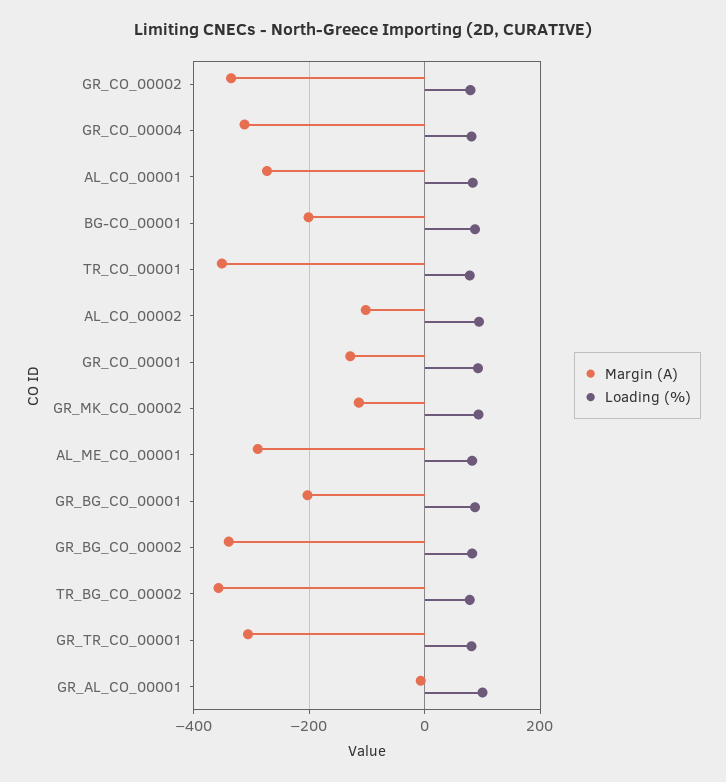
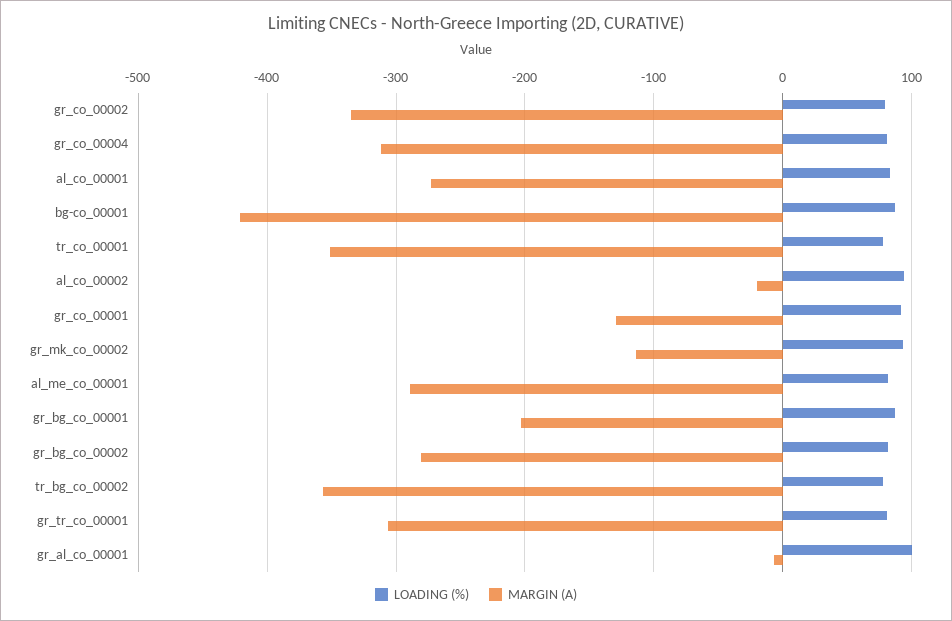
Margin (A), BG-CO_00001: -200 -> -420
Margin (A), AL_CO_00002: -100 -> -20
Margin (A), GR_BG_CO_00002: -340 -> -280

